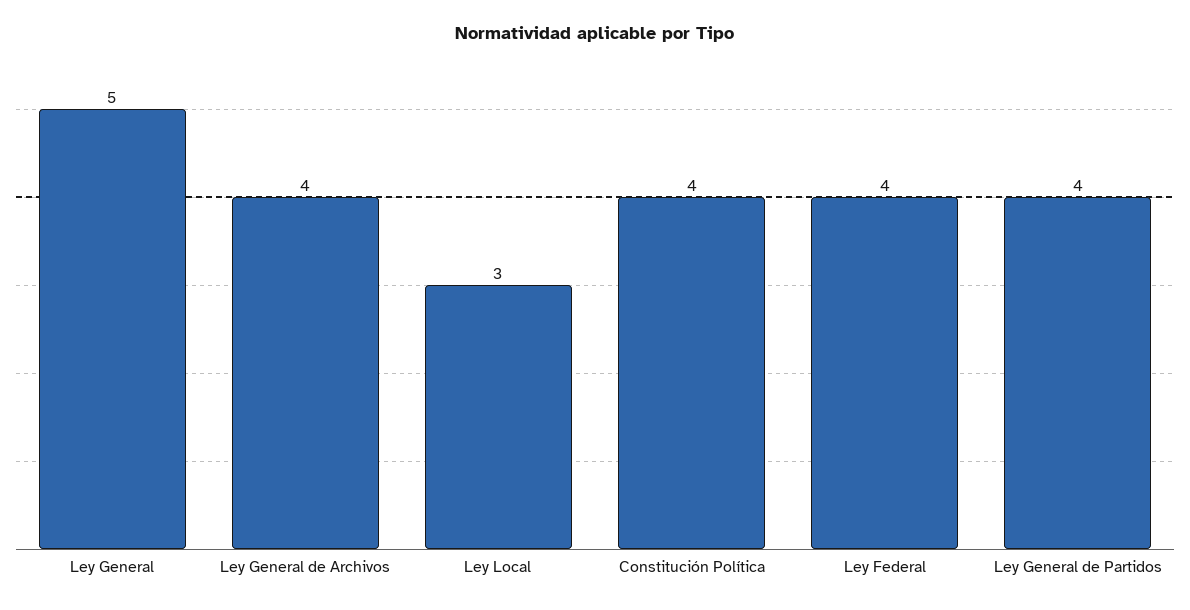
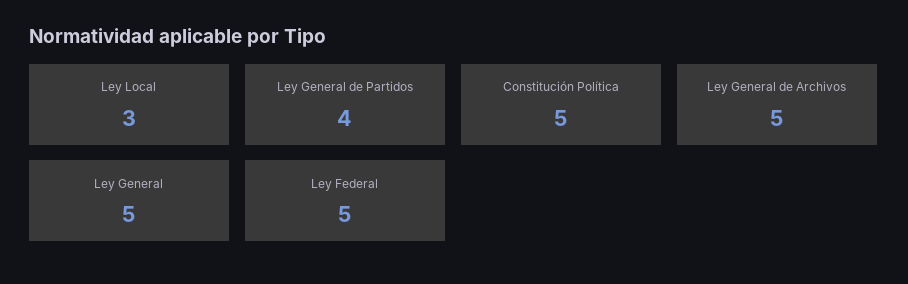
Ley General de Archivos: 4 -> 5
Constitución Política: 4 -> 5
Ley Federal: 4 -> 5

